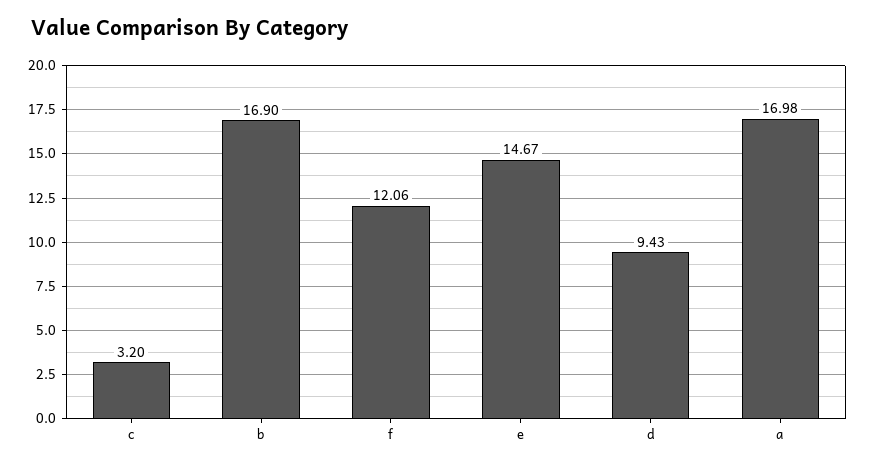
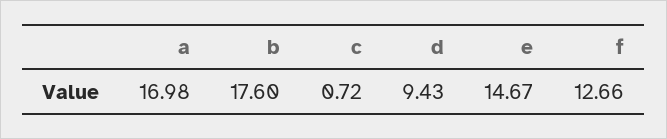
c: 3.2 -> 0.72
b: 16.9 -> 17.6
f: 12.06 -> 12.66

